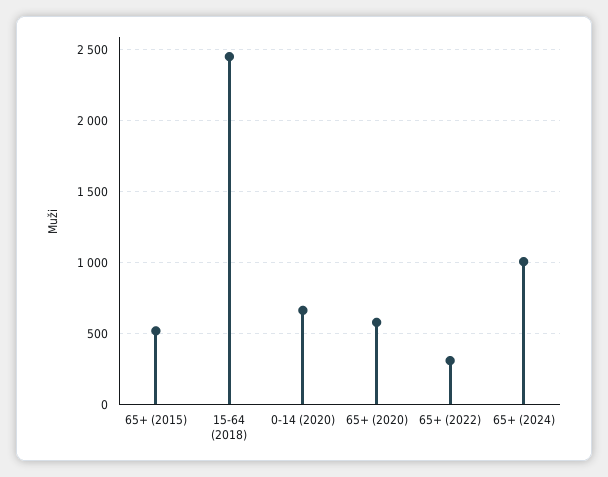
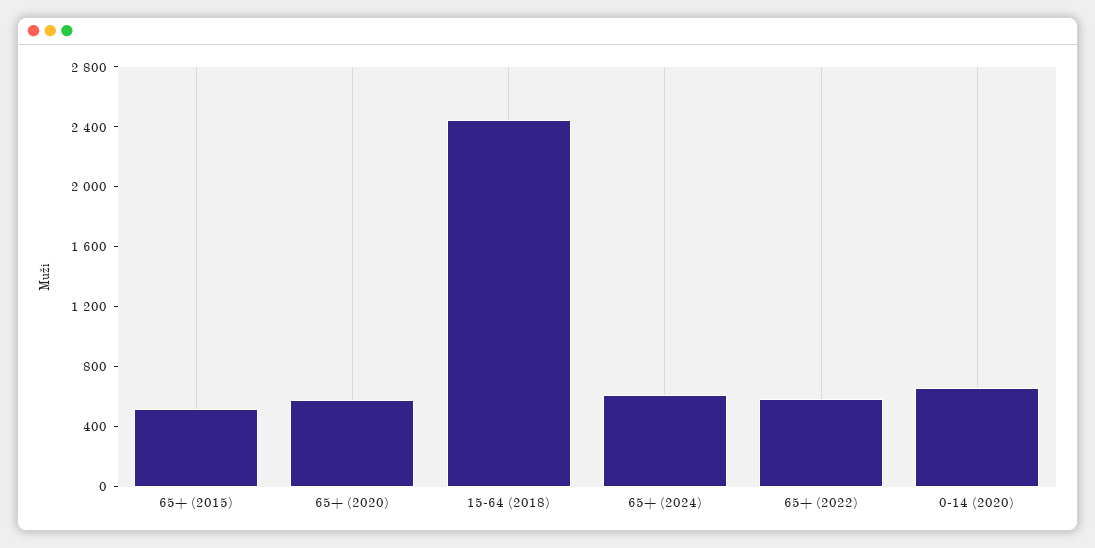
65+ (2022): 300 -> 600
65+ (2024): 1000 -> 600

